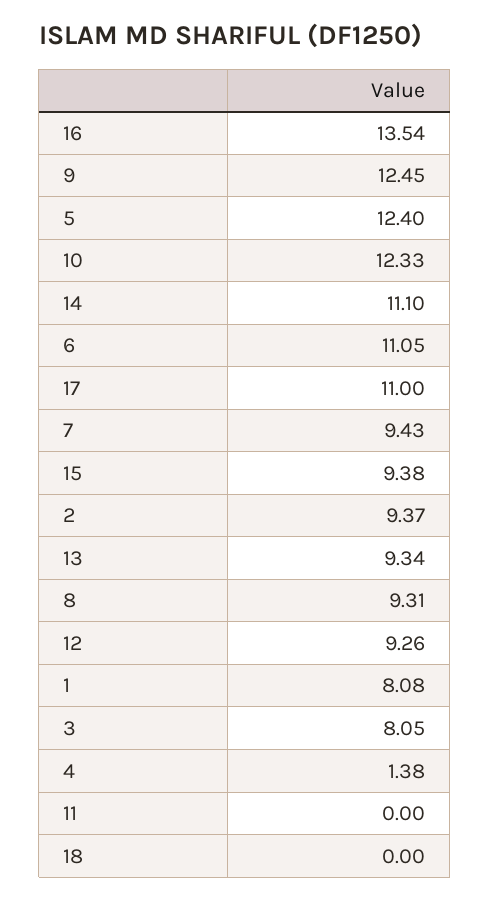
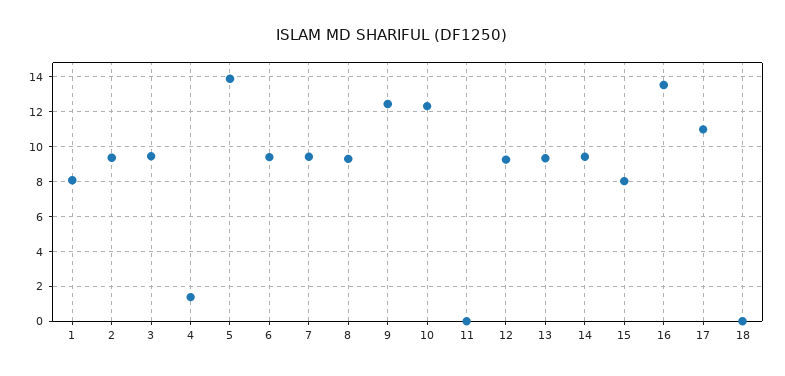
5: 12.4 -> 14
14: 11.1 -> 9.5
6: 11.05 -> 9.5
15: 9.38 -> 8
3: 8.05 -> 9.5

